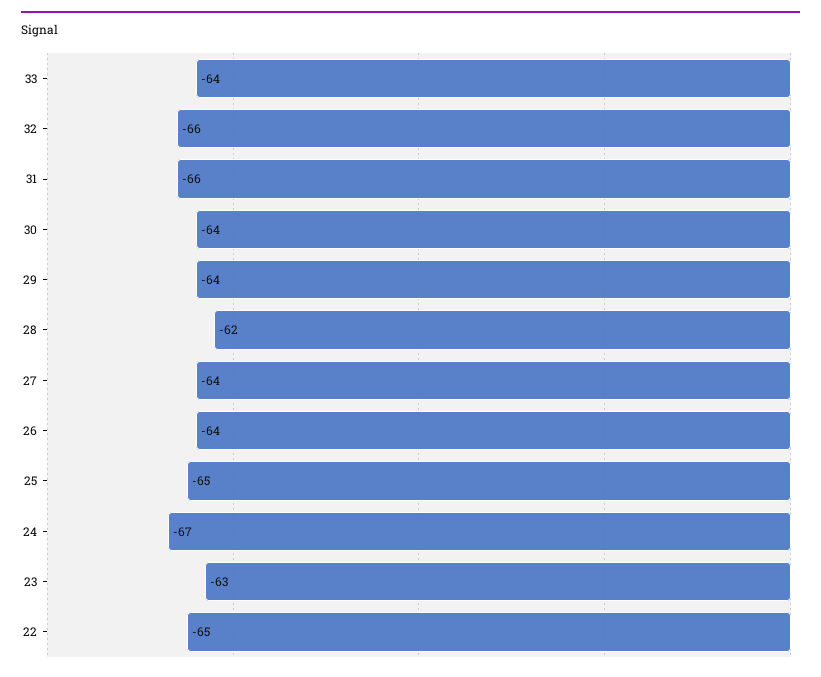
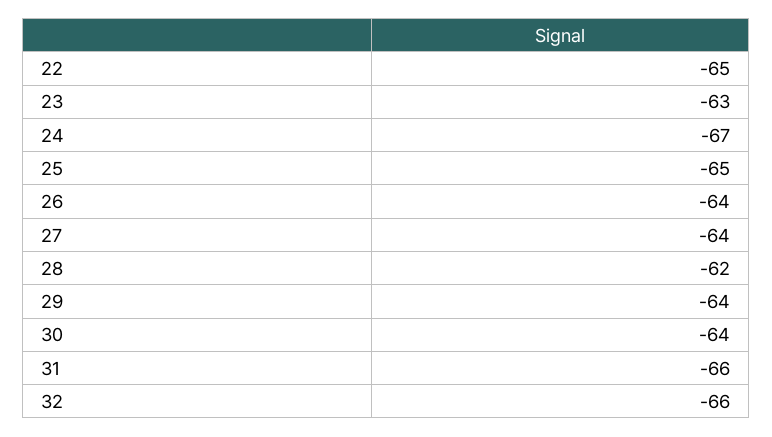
33: -64 -> none

